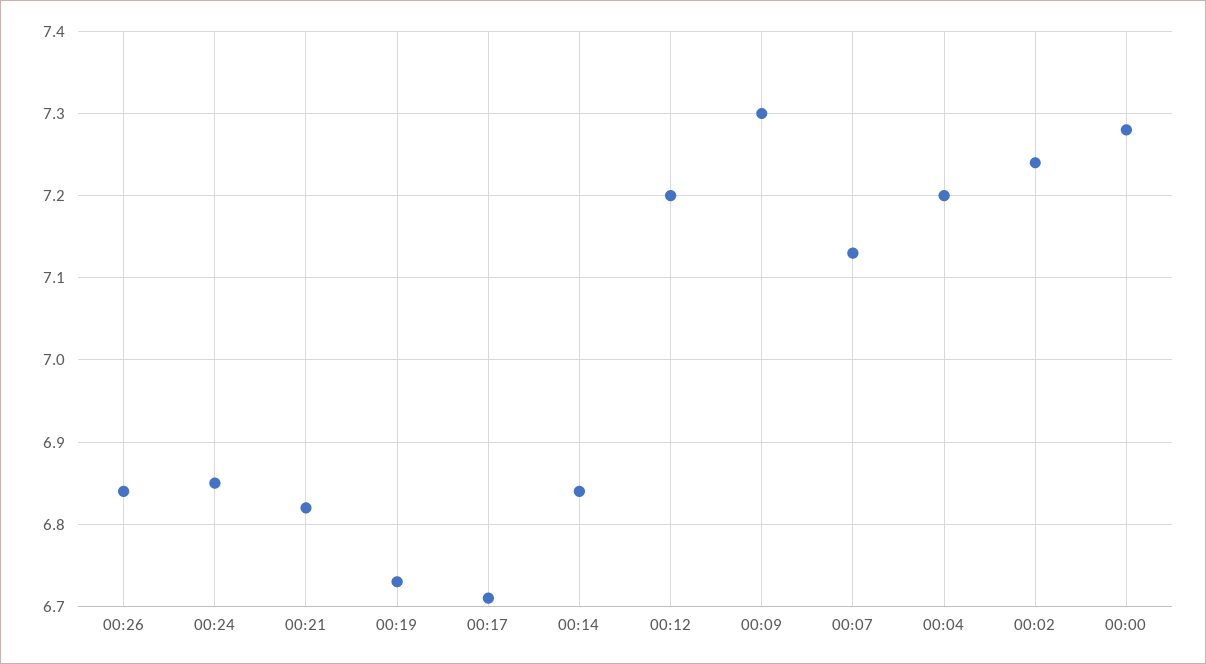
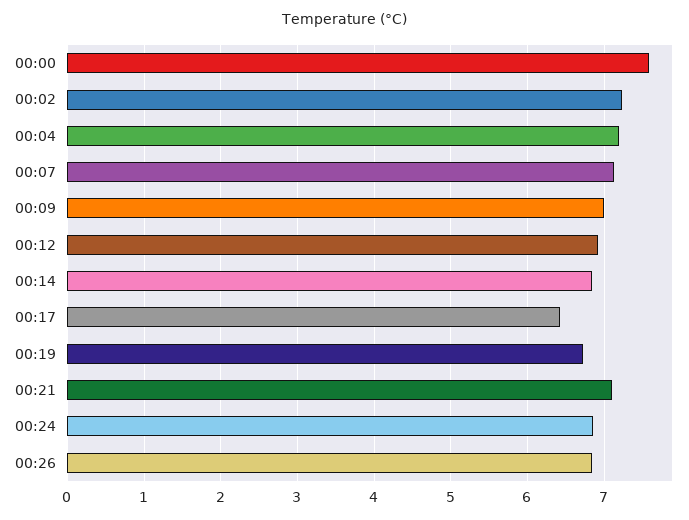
00:21: 6.82 -> 7.1
00:17: 6.71 -> 6.4
00:12: 7.2 -> 6.9
00:09: 7.3 -> 7
00:00: 7.28 -> 7.6

